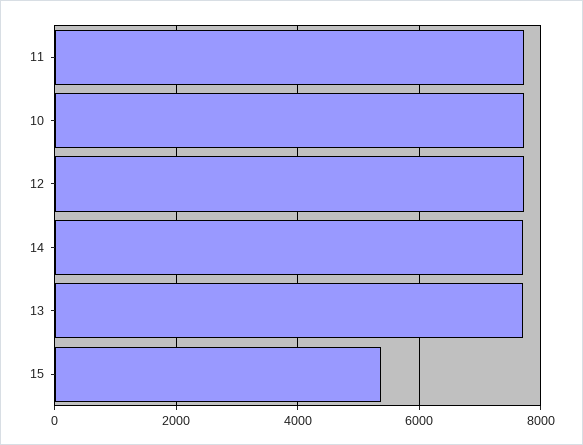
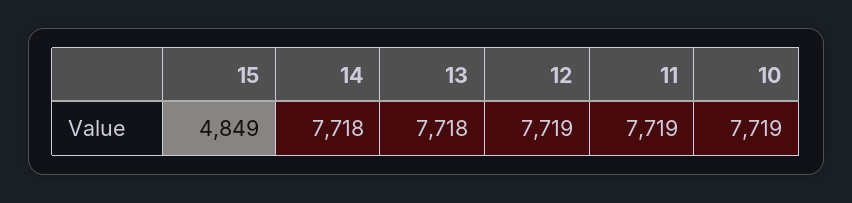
15: 5400 -> 4849

